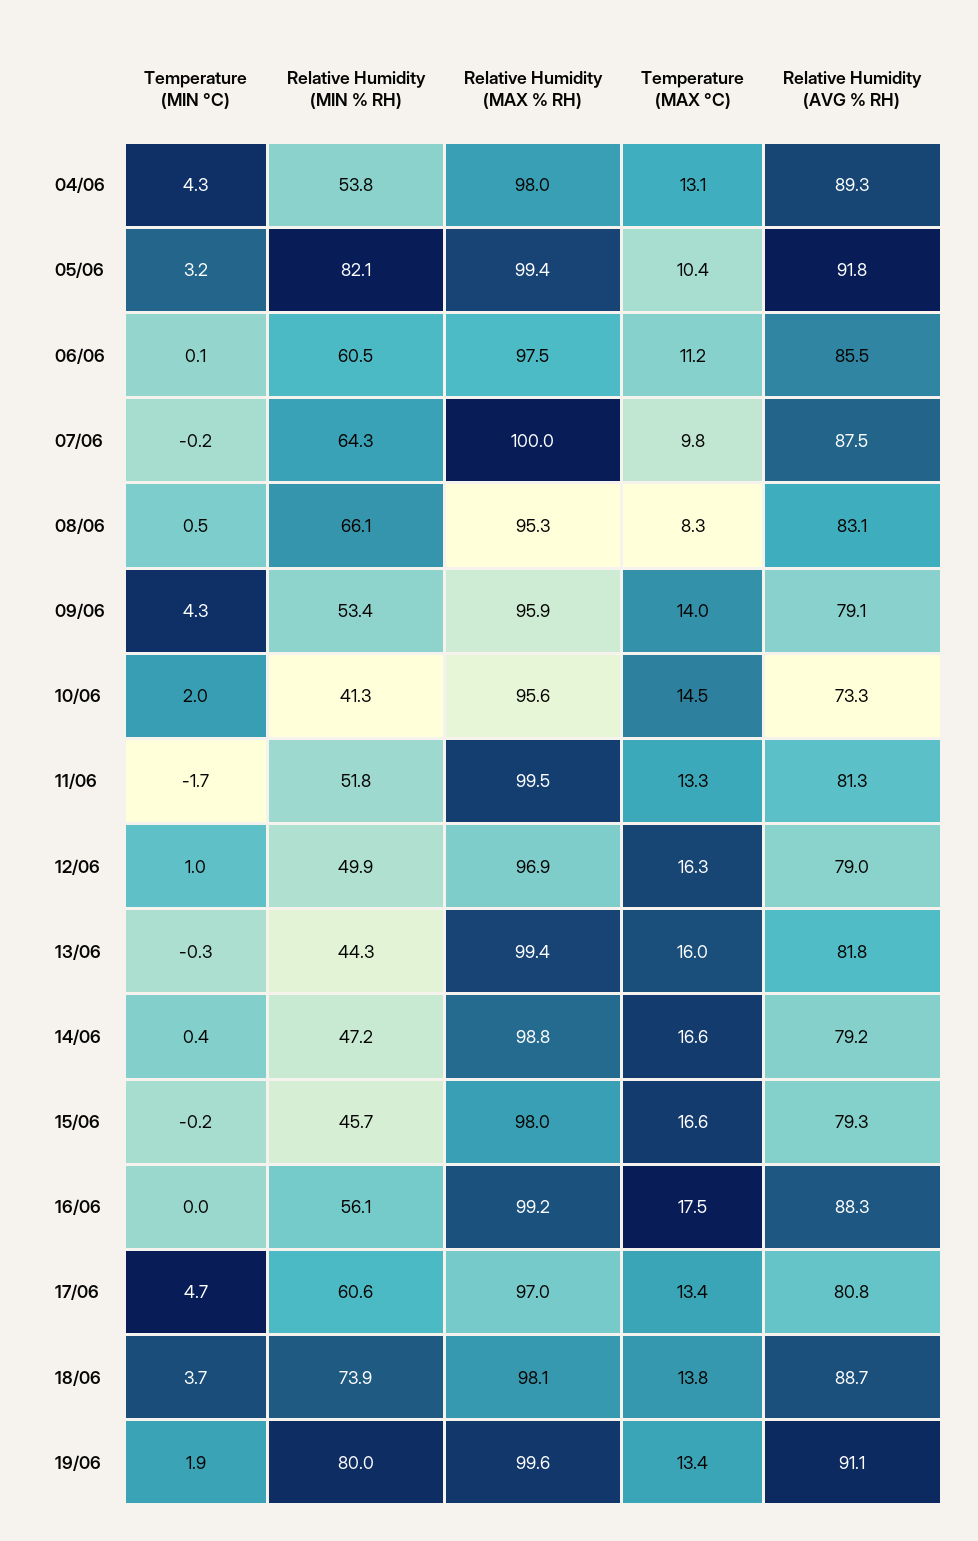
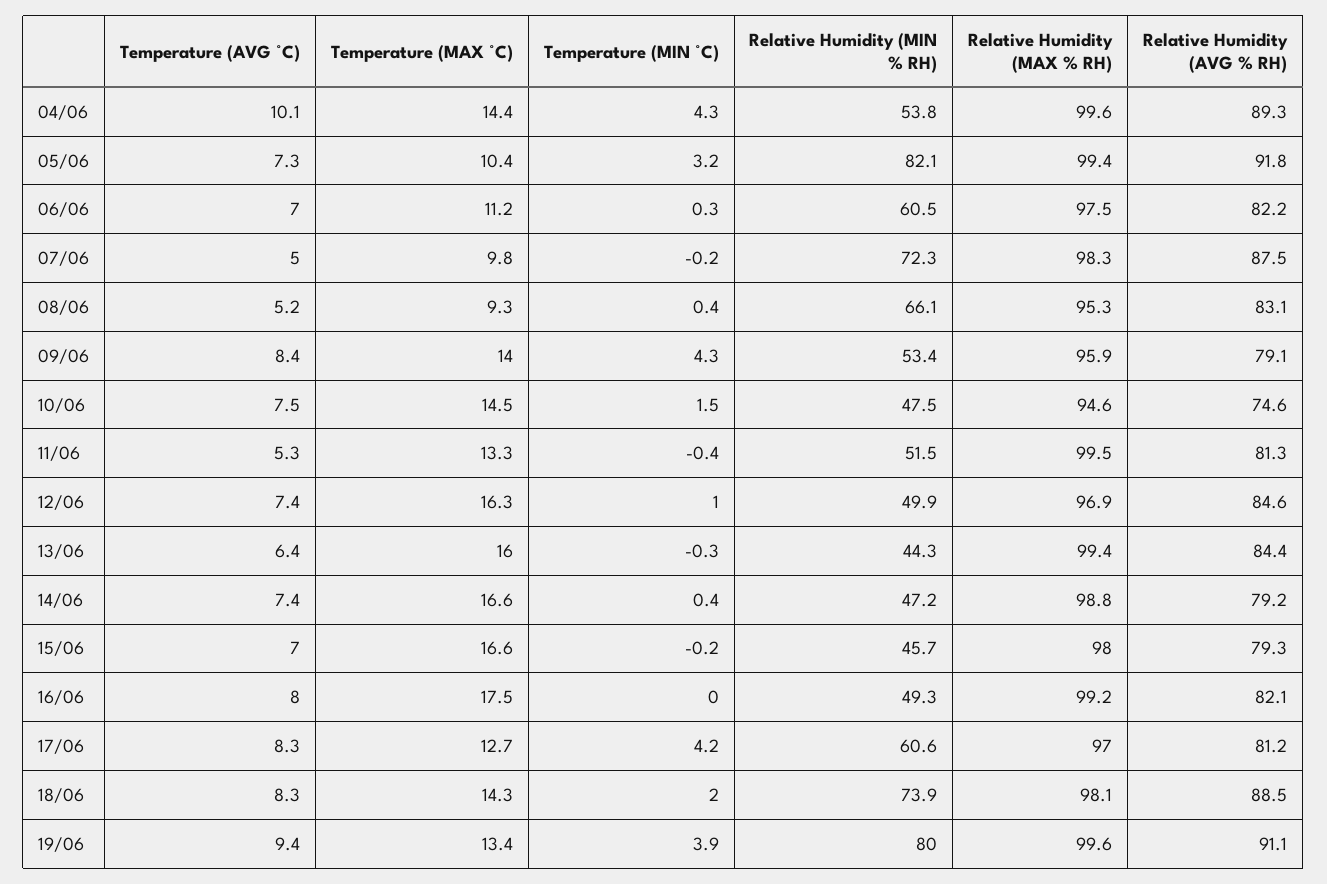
Relative Humidity (MAX % RH), 04/06: 98 -> 99.6
Temperature (MAX °C), 04/06: 13.1 -> 14.4
Temperature (MIN °C), 06/06: 0.1 -> 0.3
Relative Humidity (AVG % RH), 06/06: 85.5 -> 82.2
Relative Humidity (MIN % RH), 07/06: 64.3 -> 72.3
Relative Humidity (MAX % RH), 07/06: 100 -> 98.3
Temperature (MIN °C), 08/06: 0.5 -> 0.4
Temperature (MAX °C), 08/06: 8.3 -> 9.3
Temperature (MIN °C), 10/06: 2 -> 1.5
Relative Humidity (MIN % RH), 10/06: 41.3 -> 47.5
Relative Humidity (MAX % RH), 10/06: 95.6 -> 94.6
Relative Humidity (AVG % RH), 10/06: 73.3 -> 74.6
Temperature (MIN °C), 11/06: -1.7 -> -0.4
Relative Humidity (MIN % RH), 11/06: 51.8 -> 51.5
Relative Humidity (AVG % RH), 12/06: 79 -> 84.6
Relative Humidity (AVG % RH), 13/06: 81.8 -> 84.4
Relative Humidity (MIN % RH), 16/06: 56.1 -> 49.3
Relative Humidity (AVG % RH), 16/06: 88.3 -> 82.1
Temperature (MIN °C), 17/06: 4.7 -> 4.2
Temperature (MAX °C), 17/06: 13.4 -> 12.7
Relative Humidity (AVG % RH), 17/06: 80.8 -> 81.2
Temperature (MIN °C), 18/06: 3.7 -> 2
Temperature (MAX °C), 18/06: 13.8 -> 14.3
Relative Humidity (AVG % RH), 18/06: 88.7 -> 88.5
Temperature (MIN °C), 19/06: 1.9 -> 3.9
Temperature (AVG °C), 04/06: none -> 10.1
Temperature (AVG °C), 05/06: none -> 7.3
Temperature (AVG °C), 06/06: none -> 7
Temperature (AVG °C), 07/06: none -> 5
Temperature (AVG °C), 08/06: none -> 5.2
Temperature (AVG °C), 09/06: none -> 8.4
Temperature (AVG °C), 10/06: none -> 7.5
Temperature (AVG °C), 11/06: none -> 5.3
Temperature (AVG °C), 12/06: none -> 7.4
Temperature (AVG °C), 13/06: none -> 6.4
Temperature (AVG °C), 14/06: none -> 7.4
Temperature (AVG °C), 15/06: none -> 7
Temperature (AVG °C), 16/06: none -> 8
Temperature (AVG °C), 17/06: none -> 8.3
Temperature (AVG °C), 18/06: none -> 8.3
Temperature (AVG °C), 19/06: none -> 9.4

